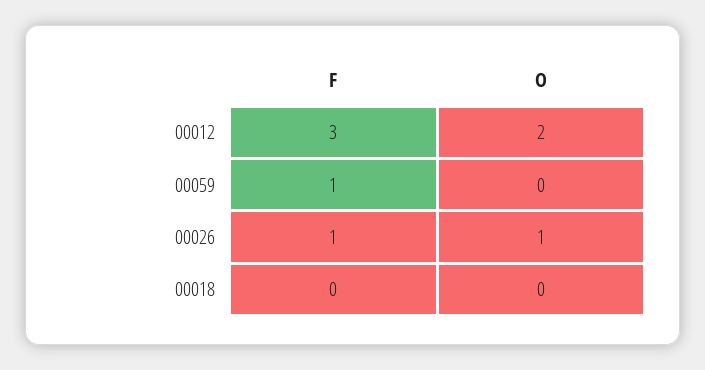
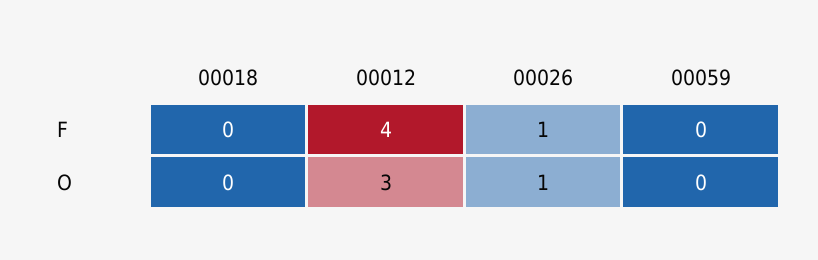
F, 00012: 3 -> 4
O, 00012: 2 -> 3
F, 00059: 1 -> 0

